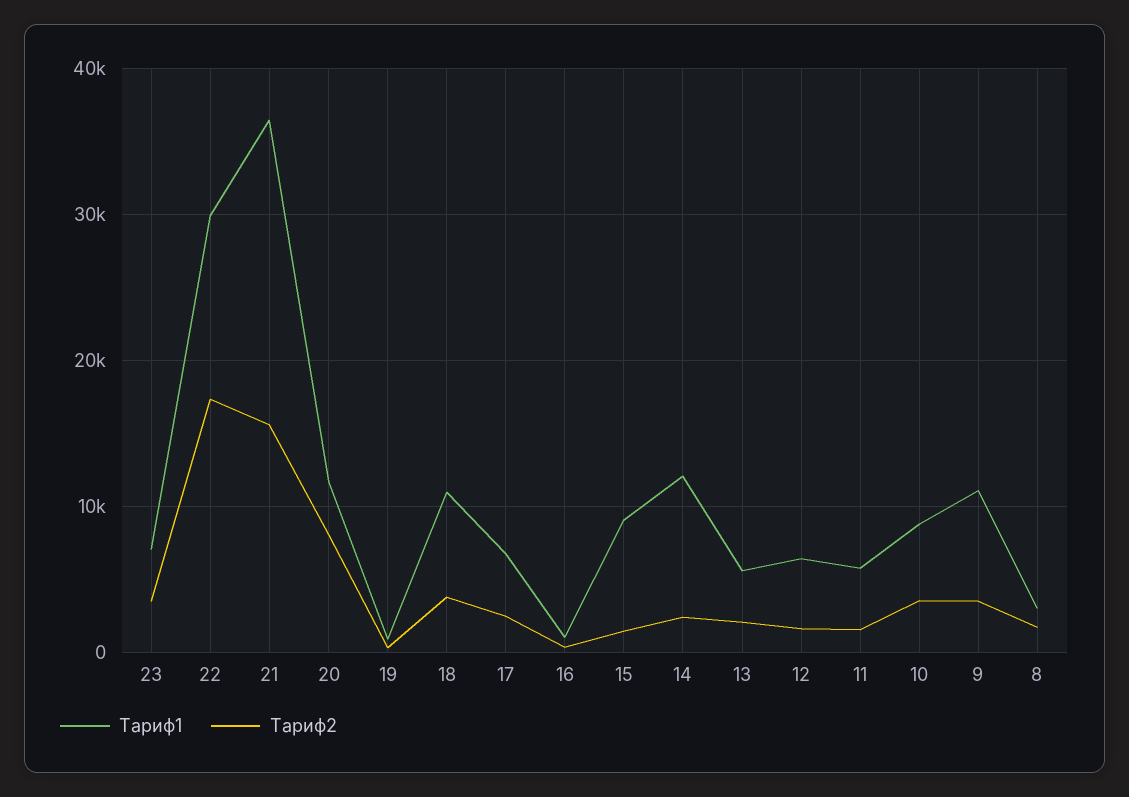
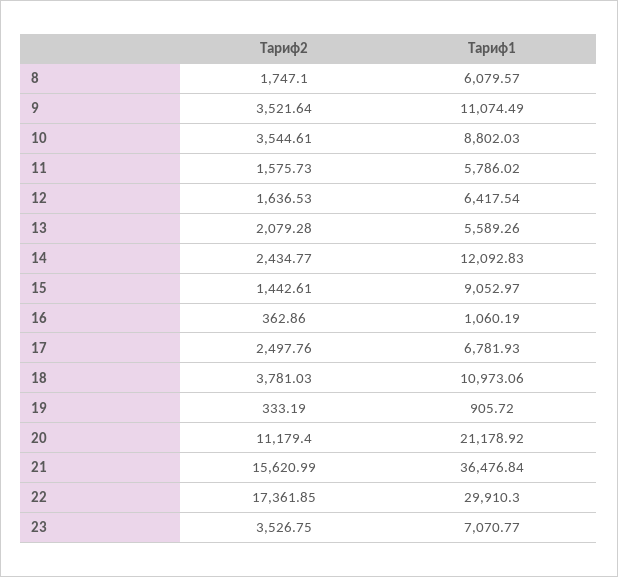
Тариф1, 20: 12000 -> 21178.92
Тариф2, 20: 8000 -> 11179.4
Тариф1, 8: 3000 -> 6079.57

